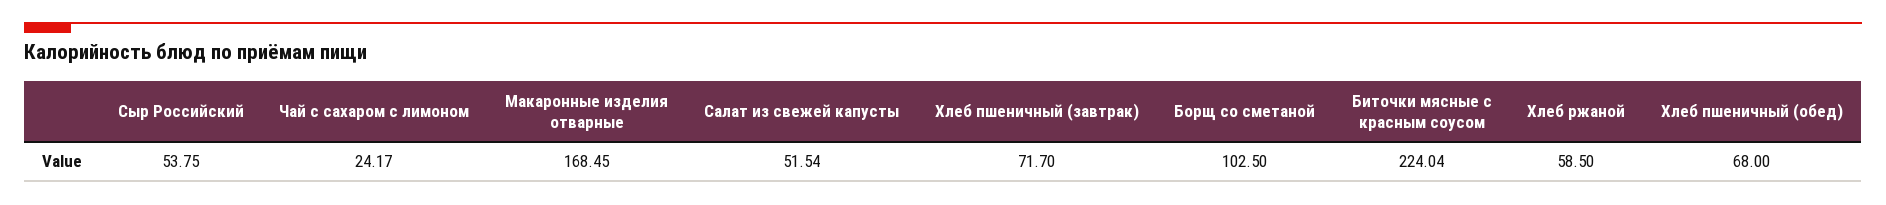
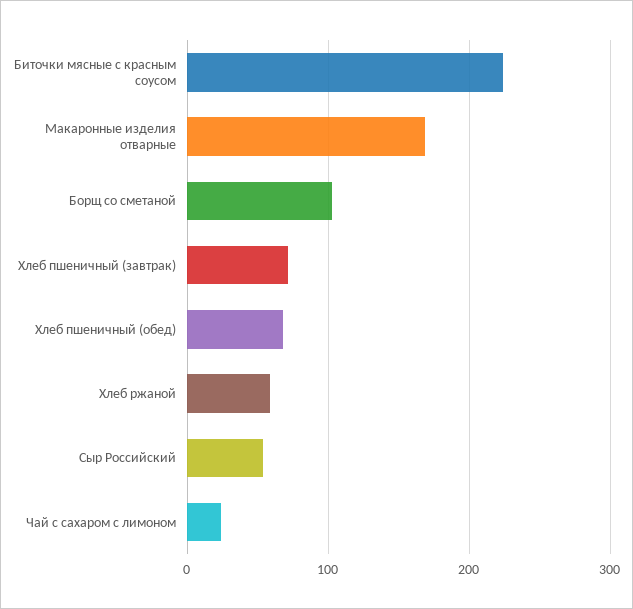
Салат из свежей капусты: 51.54 -> none

